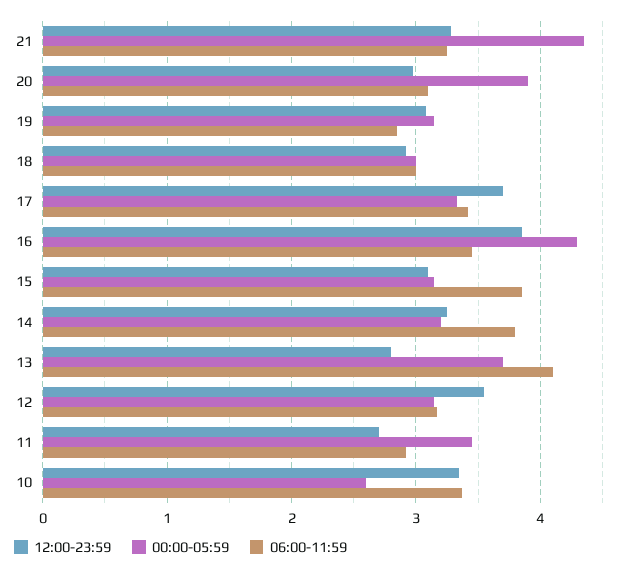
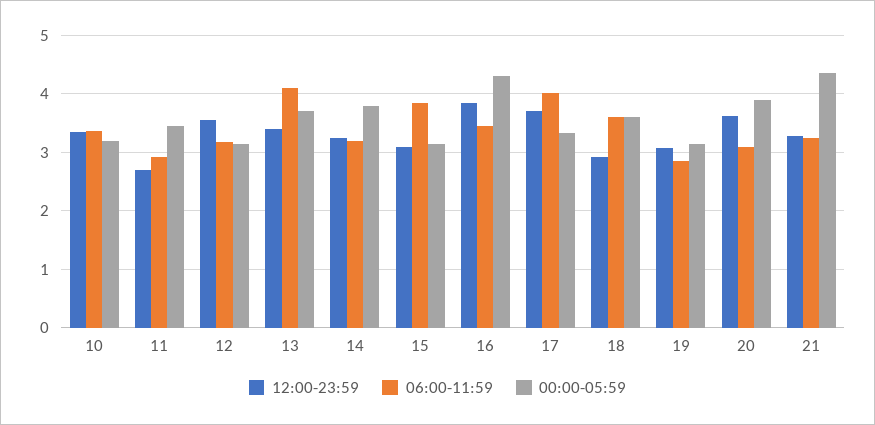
12:00-23:59, 20: 3 -> 3.6
00:00-05:59, 18: 3 -> 3.6
06:00-11:59, 18: 3 -> 3.6
06:00-11:59, 17: 3.4 -> 4
00:00-05:59, 14: 3.2 -> 3.8
06:00-11:59, 14: 3.8 -> 3.2
12:00-23:59, 13: 2.8 -> 3.4
00:00-05:59, 10: 2.6 -> 3.2

